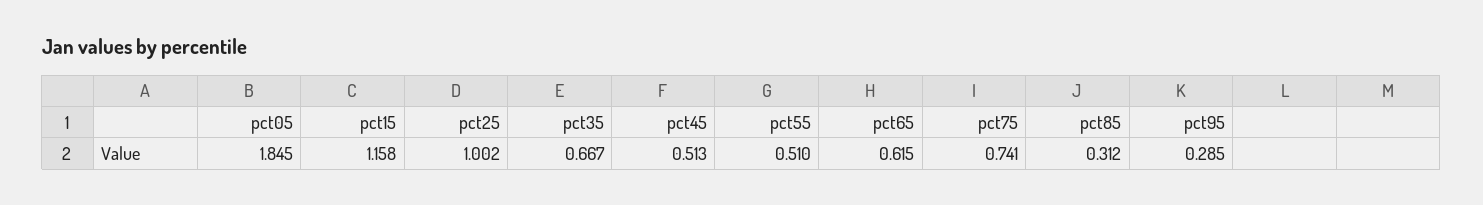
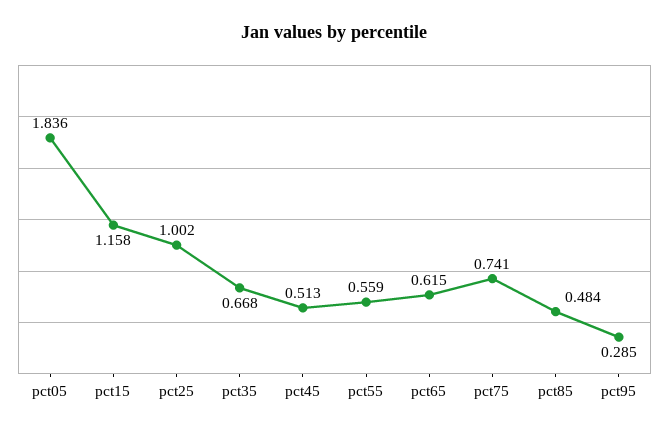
pct05: 1.845 -> 1.836
pct35: 0.667 -> 0.668
pct55: 0.51 -> 0.559
pct85: 0.312 -> 0.484

